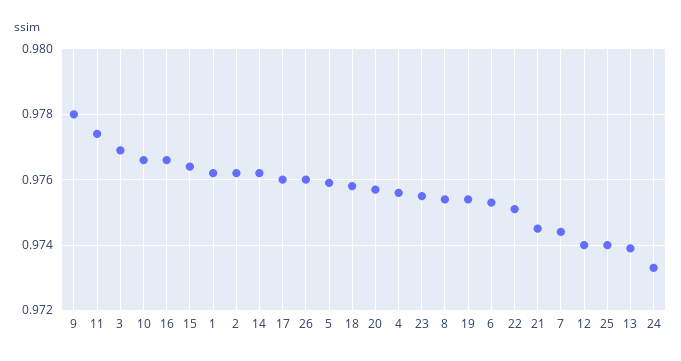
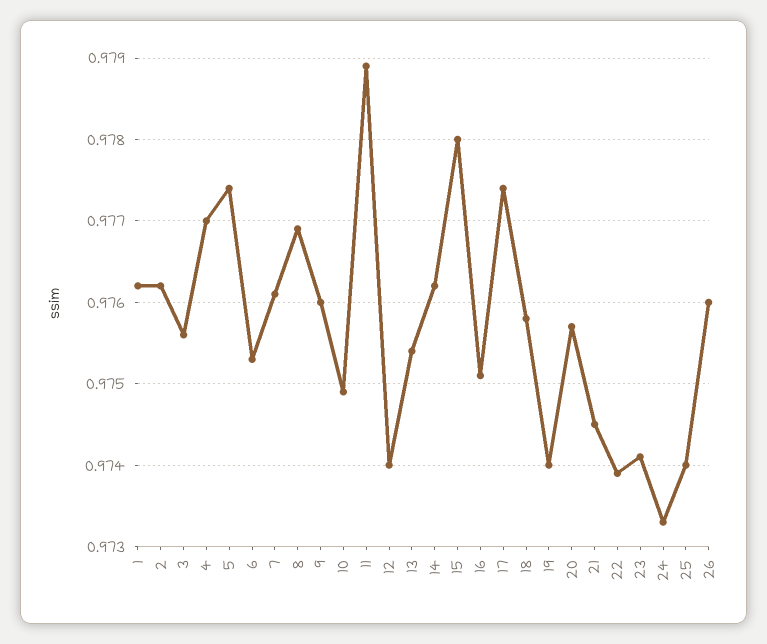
9: 0.978 -> 0.976
11: 0.9775 -> 0.9789
3: 0.977 -> 0.9756
10: 0.9765 -> 0.9749
16: 0.9765 -> 0.9751
15: 0.9765 -> 0.978
17: 0.976 -> 0.9774
5: 0.976 -> 0.9774
4: 0.9755 -> 0.977
23: 0.9755 -> 0.9741
8: 0.9755 -> 0.9769
19: 0.9755 -> 0.974
22: 0.975 -> 0.9739
7: 0.9745 -> 0.9761
13: 0.974 -> 0.9754

